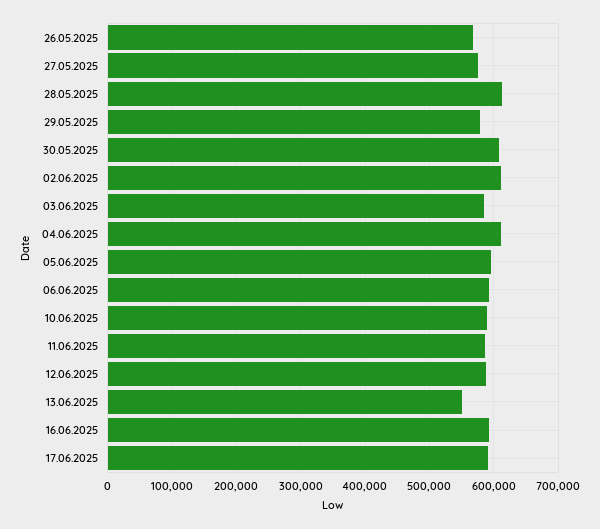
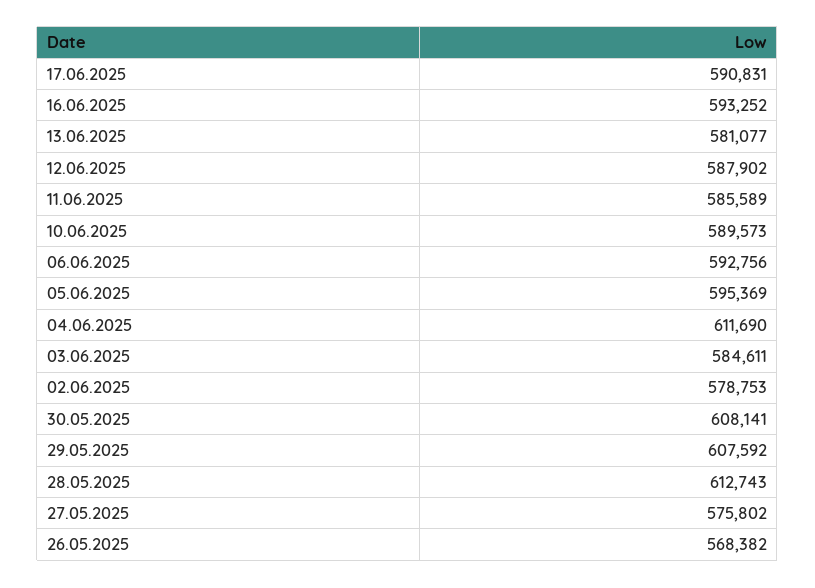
29.05.2025: 580000 -> 607592
02.06.2025: 610000 -> 578753
13.06.2025: 550000 -> 581077

